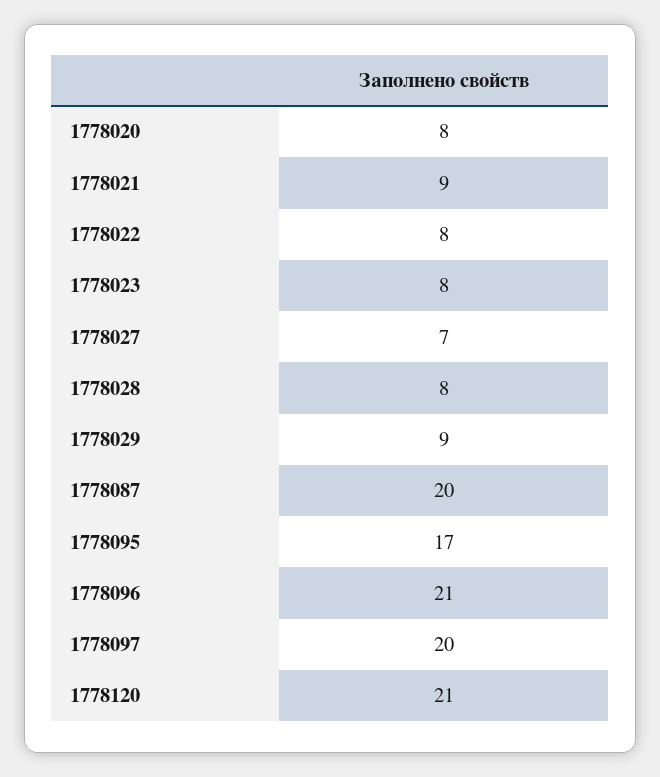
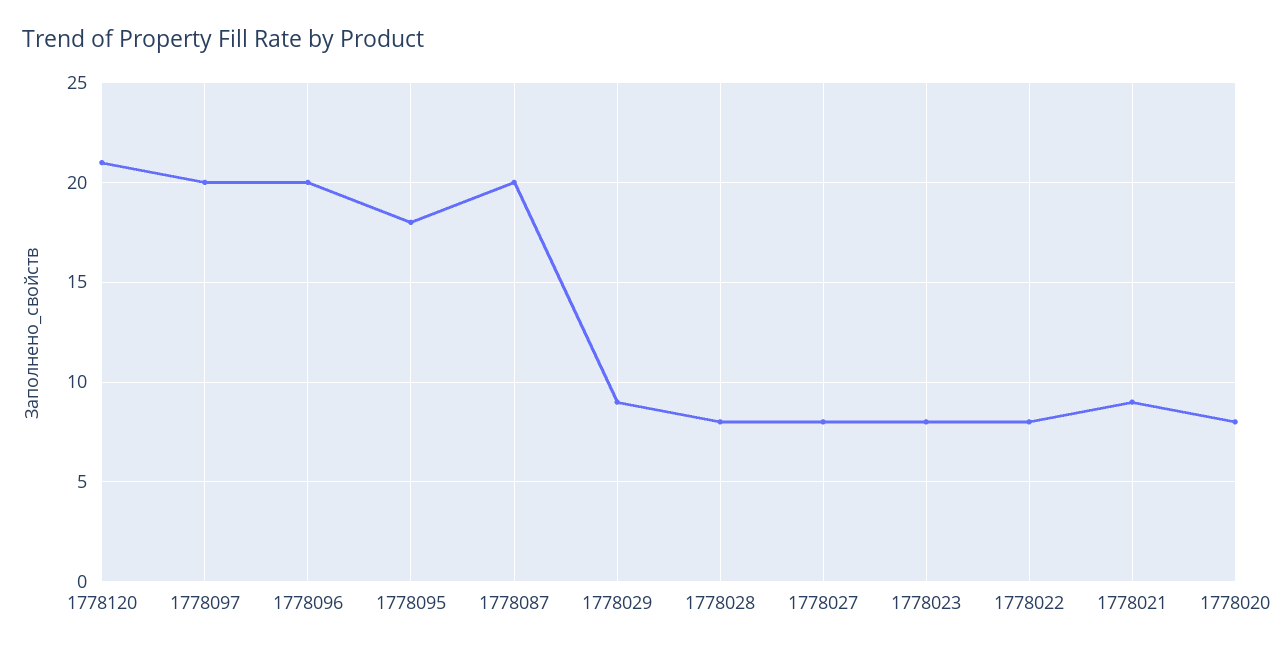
1778027: 7 -> 8
1778095: 17 -> 18
1778096: 21 -> 20

